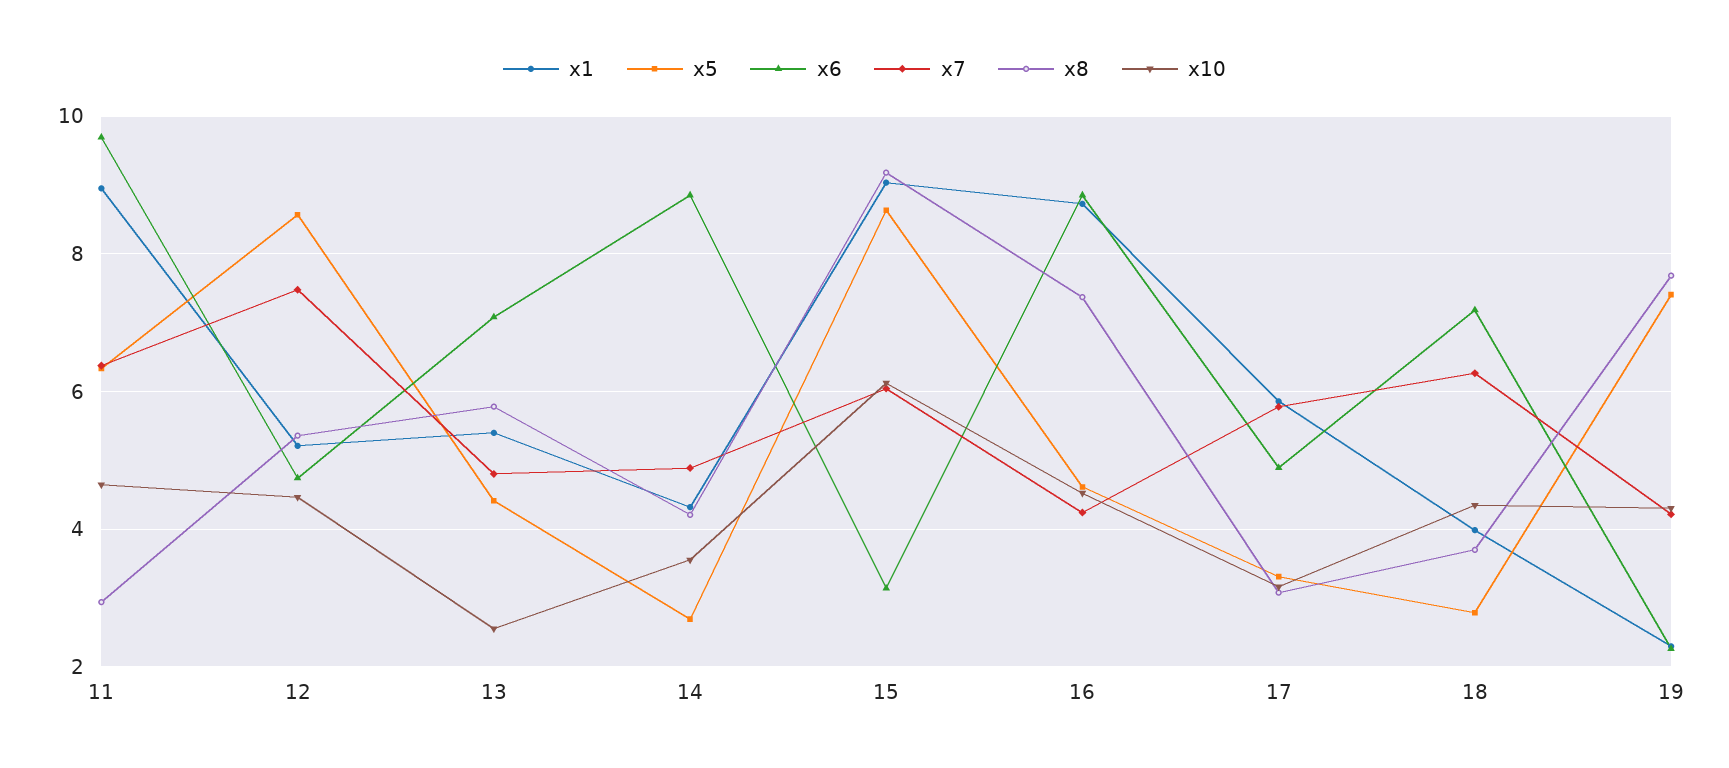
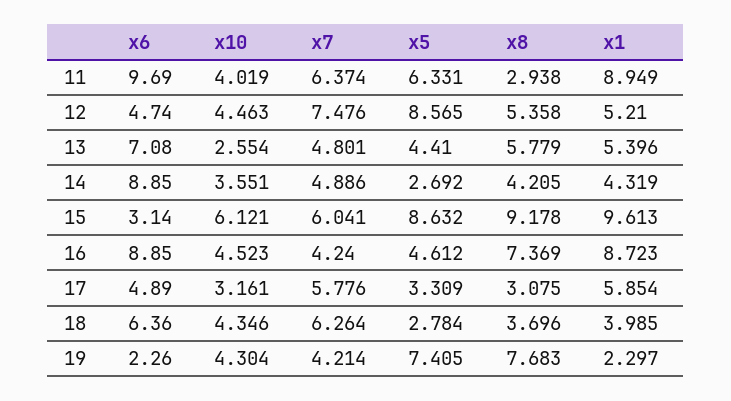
x10, 11: 4.6 -> 4.019
x1, 15: 9 -> 9.613
x6, 18: 7.2 -> 6.36

